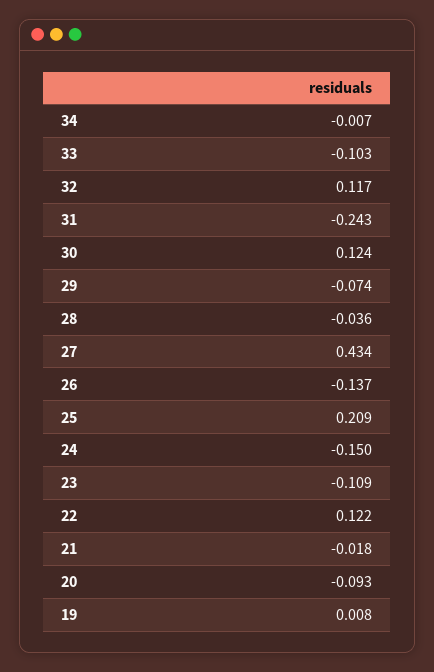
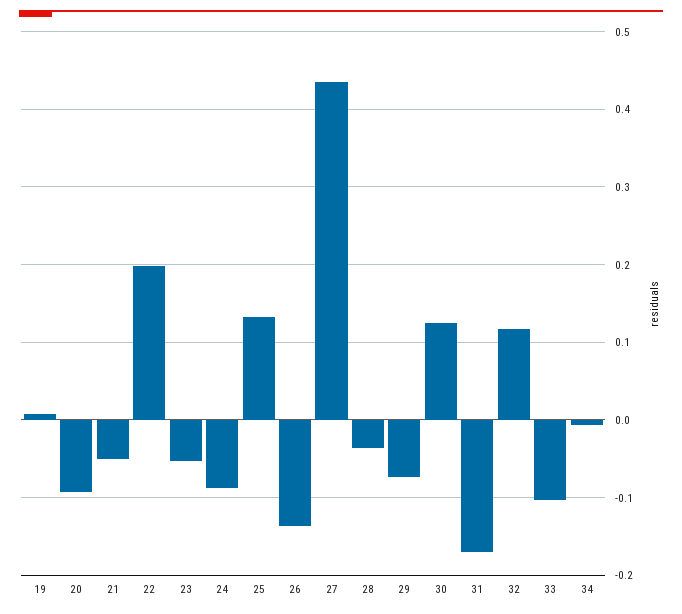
31: -0.243 -> -0.17
25: 0.209 -> 0.13
24: -0.15 -> -0.09
23: -0.109 -> -0.05
22: 0.122 -> 0.2
21: -0.018 -> -0.05

